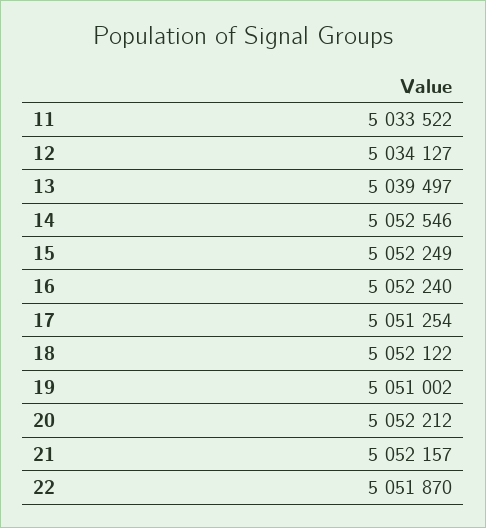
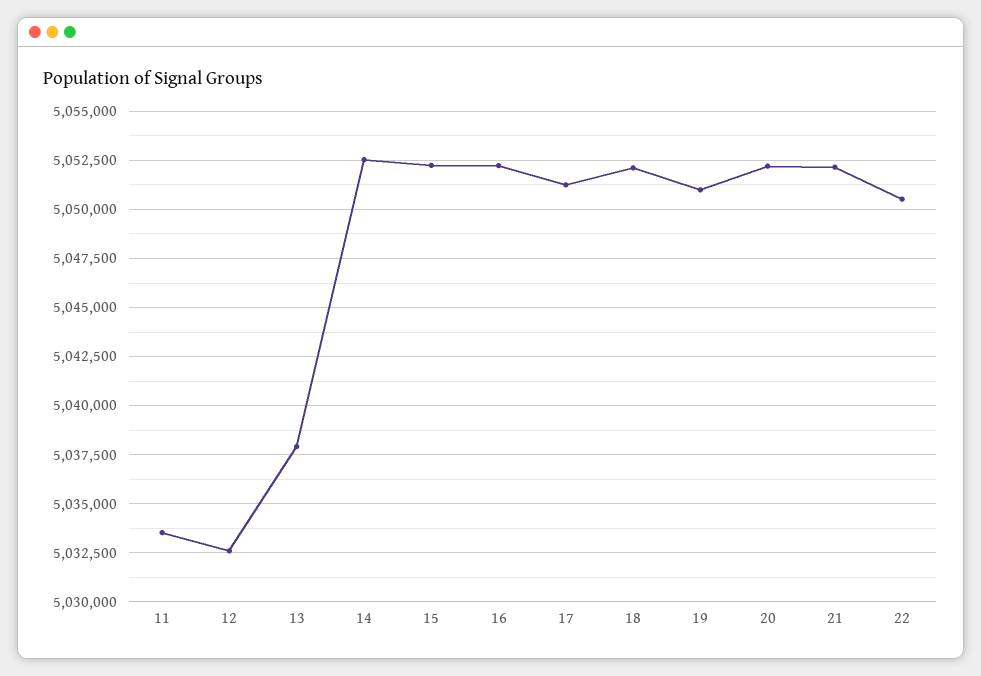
12: 5034127 -> 5032500
13: 5039497 -> 5038000
22: 5051870 -> 5050500

